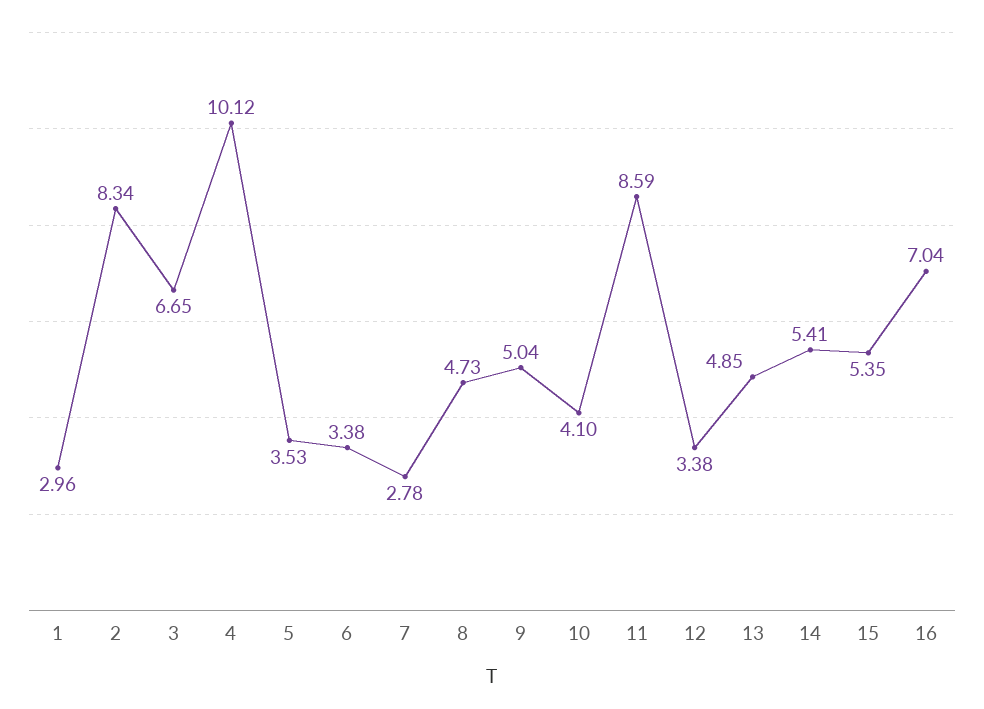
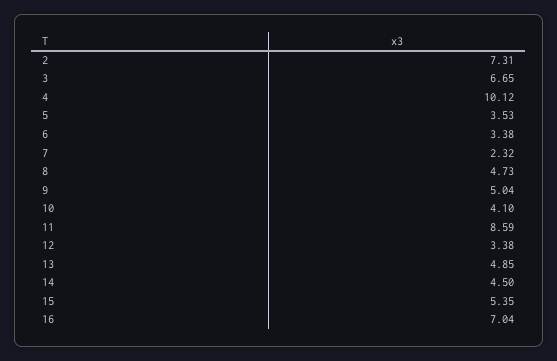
1: 2.96 -> none
2: 8.34 -> 7.31
7: 2.78 -> 2.32
14: 5.41 -> 4.5

